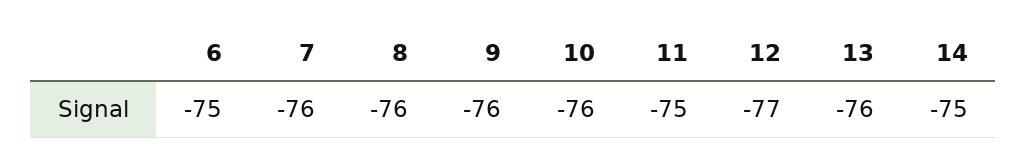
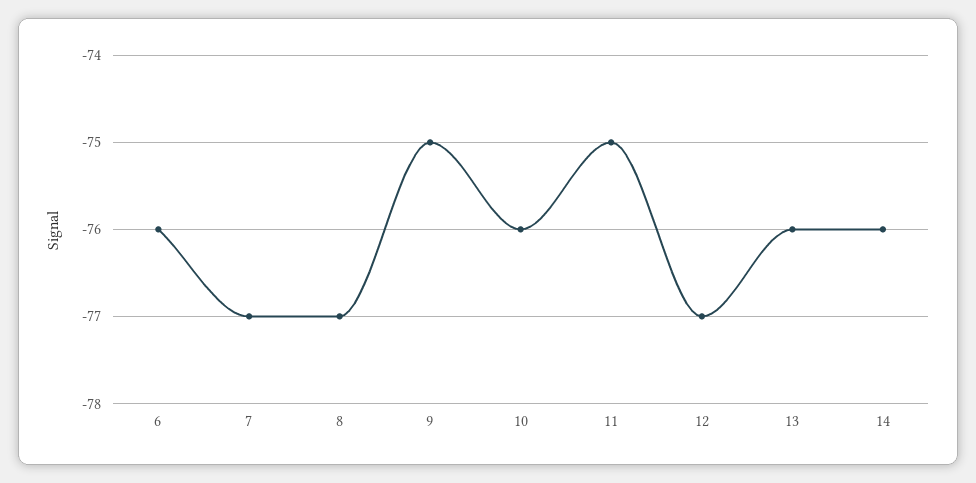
6: -75 -> -76
7: -76 -> -77
8: -76 -> -77
9: -76 -> -75
14: -75 -> -76

